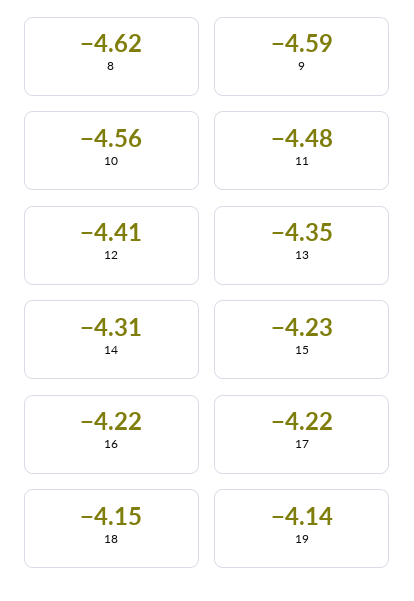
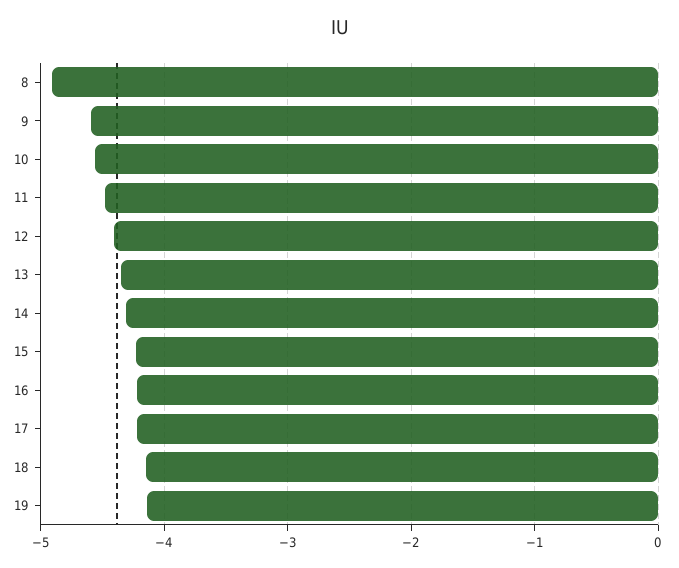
8: -4.62 -> -4.9

